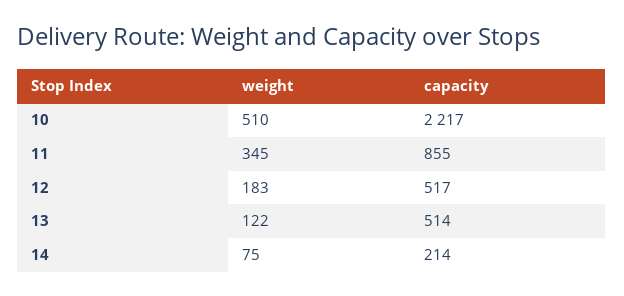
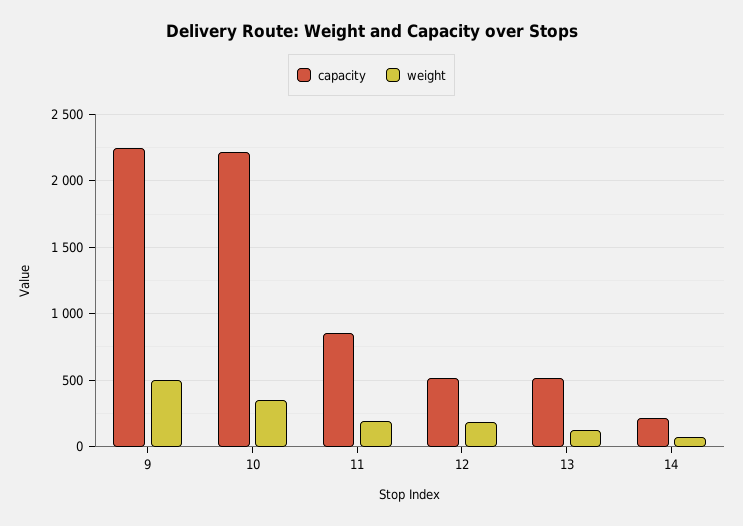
weight, 10: 510 -> 350
weight, 11: 345 -> 200
capacity, 9: none -> 2250
weight, 9: none -> 500

